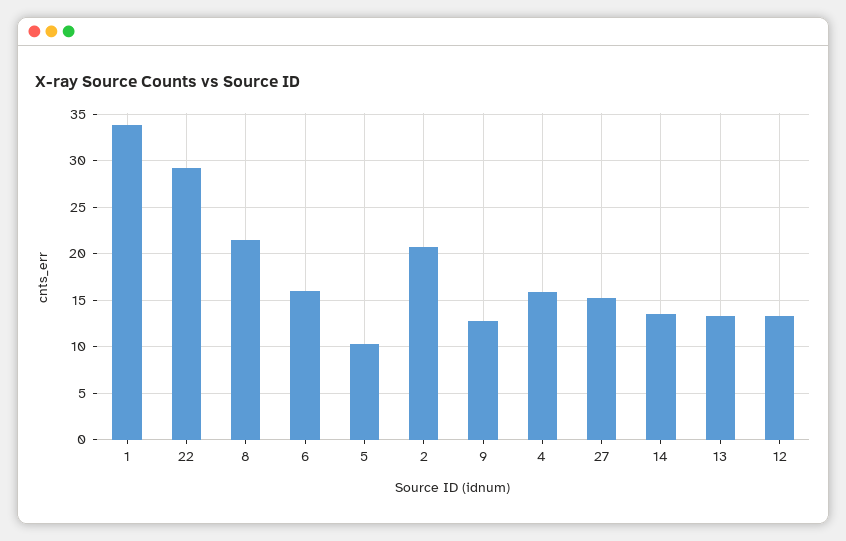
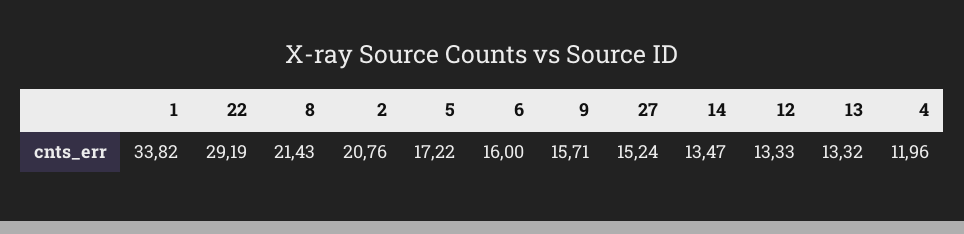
5: 10 -> 17.22
9: 13 -> 15.71
4: 16 -> 11.96

